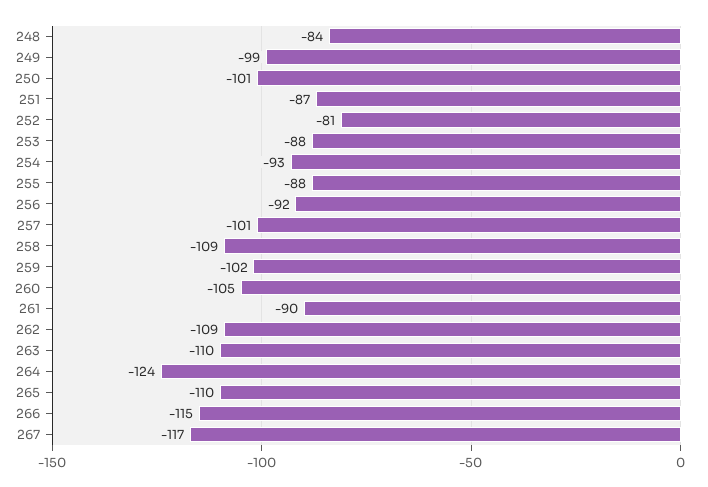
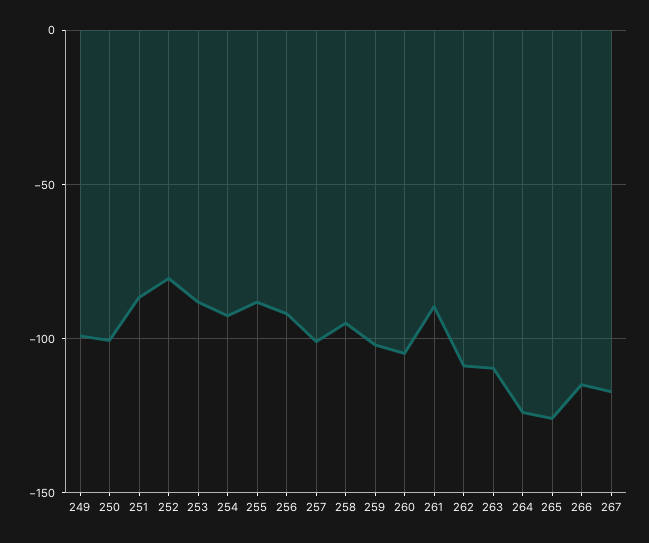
248: -84 -> none
258: -109 -> -95
265: -110 -> -125

